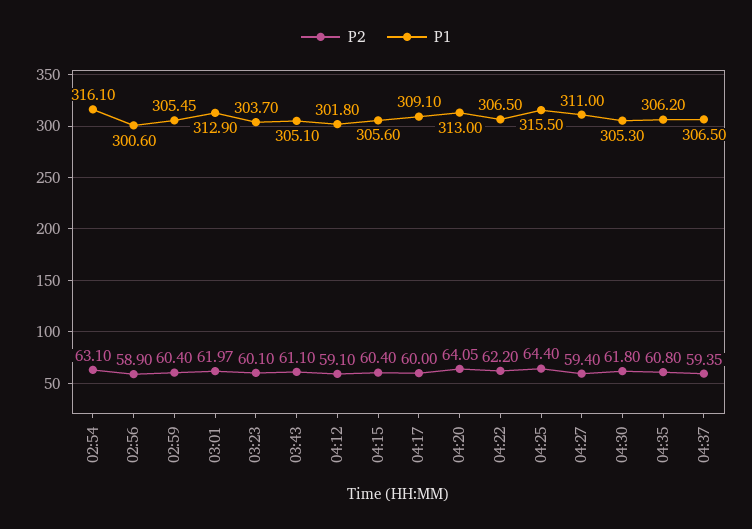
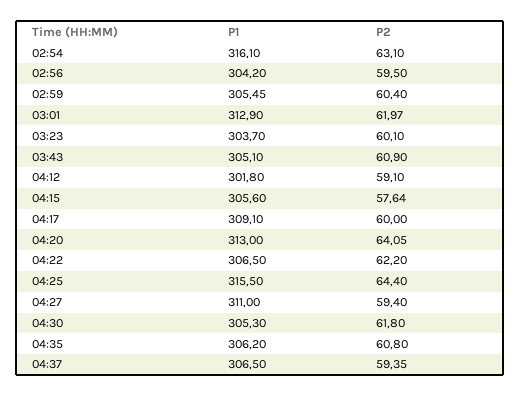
P2, 02:56: 58.9 -> 59.5
P1, 02:56: 300.6 -> 304.2
P2, 03:43: 61.1 -> 60.9
P2, 04:15: 60.4 -> 57.64

